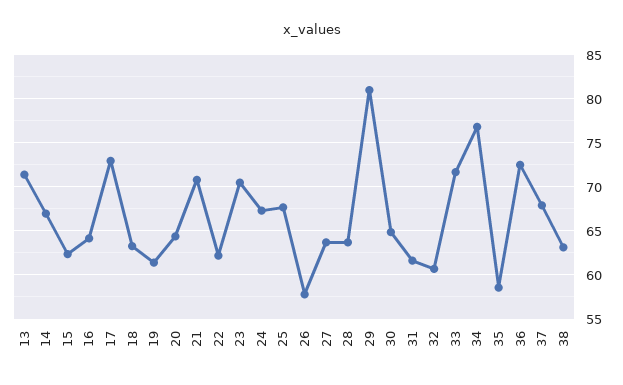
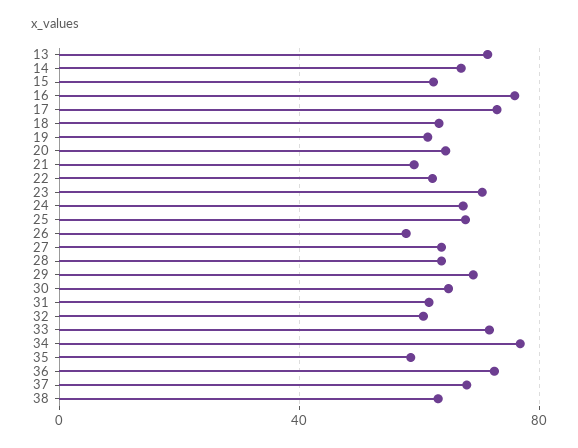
16: 64 -> 75
21: 71 -> 60
29: 81 -> 70

